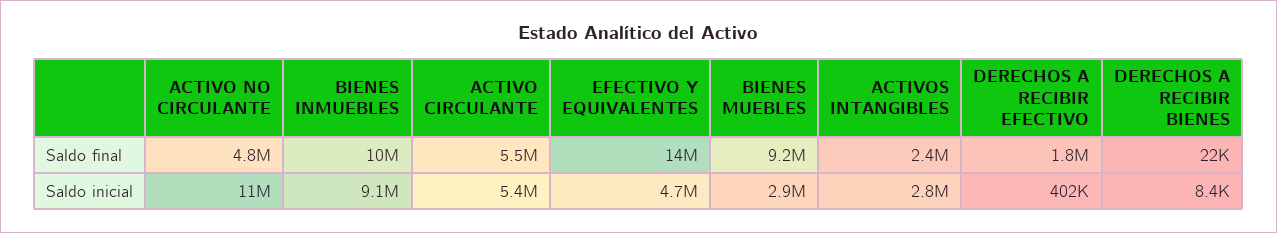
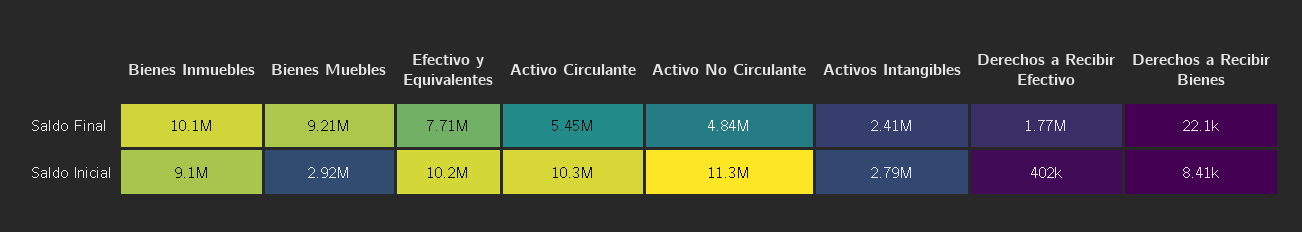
EFECTIVO Y EQUIVALENTES, Saldo final: 14000000 -> 7710000
ACTIVO CIRCULANTE, Saldo inicial: 5400000 -> 10300000
EFECTIVO Y EQUIVALENTES, Saldo inicial: 4700000 -> 10200000

